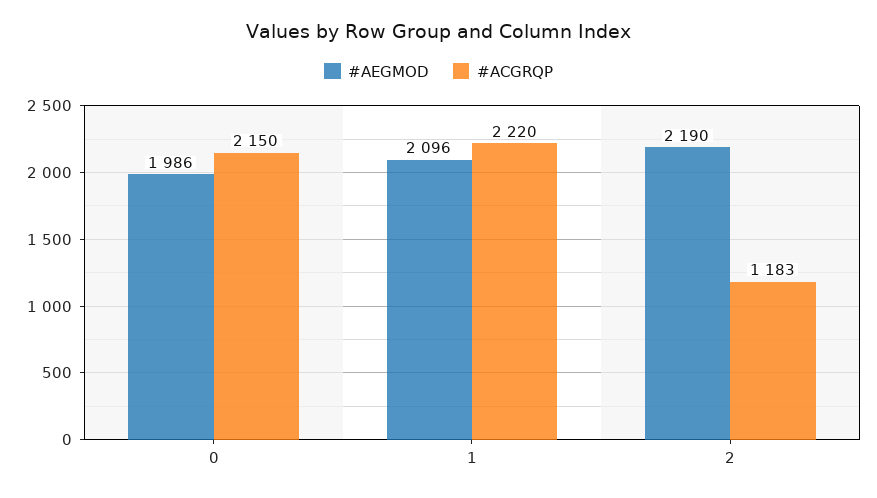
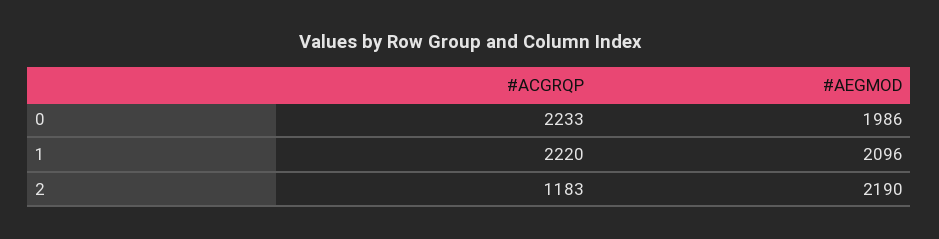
#ACGRQP, 0: 2150 -> 2233

